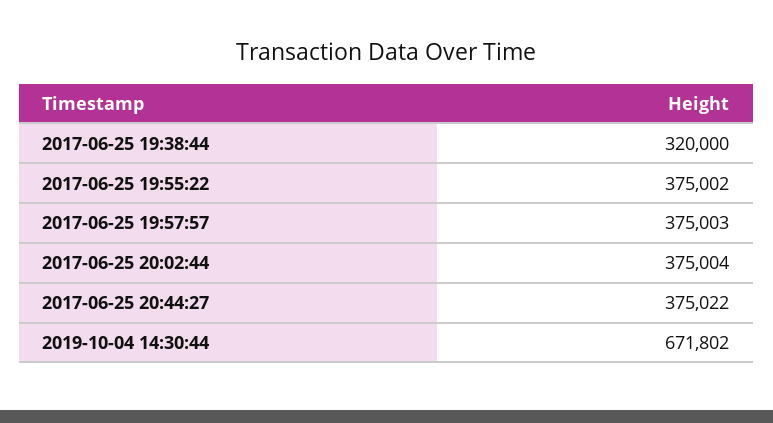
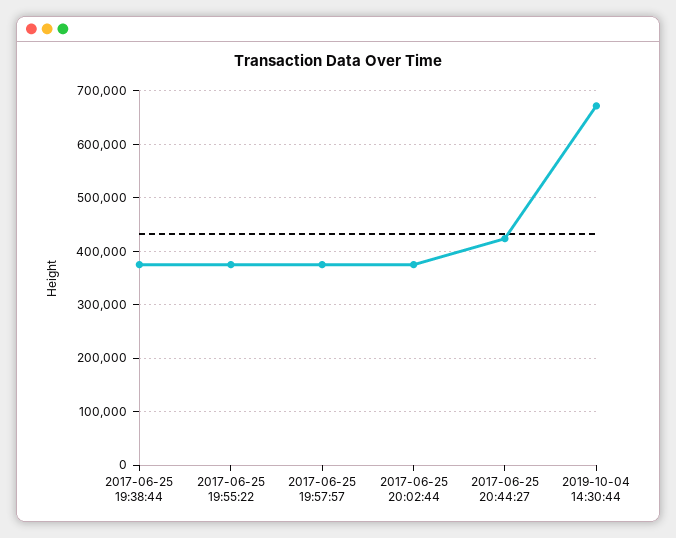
2017-06-25 19:38:44: 320000 -> 380000
2017-06-25 20:44:27: 375022 -> 420000

